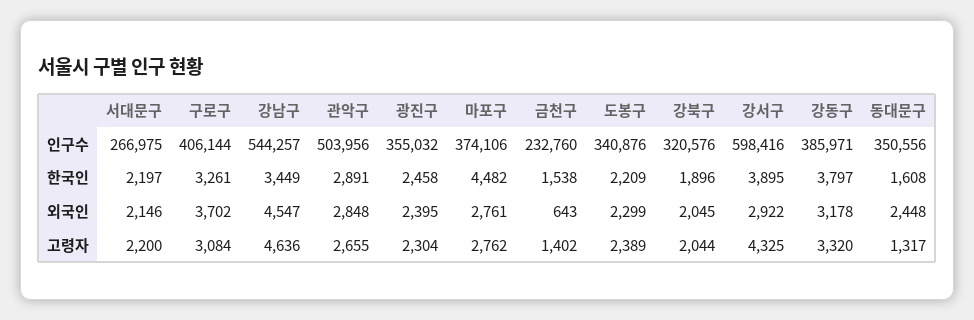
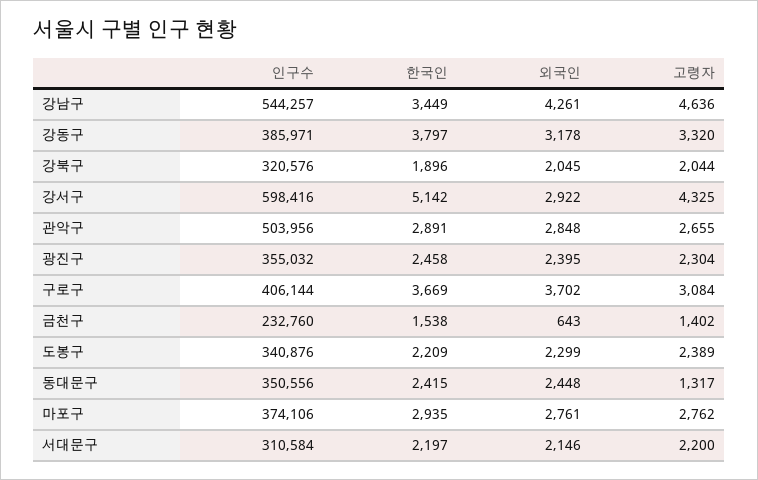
서대문구, 인구수: 266975 -> 310584
구로구, 한국인: 3261 -> 3669
마포구, 한국인: 4482 -> 2935
강서구, 한국인: 3895 -> 5142
동대문구, 한국인: 1608 -> 2415
강남구, 외국인: 4547 -> 4261

